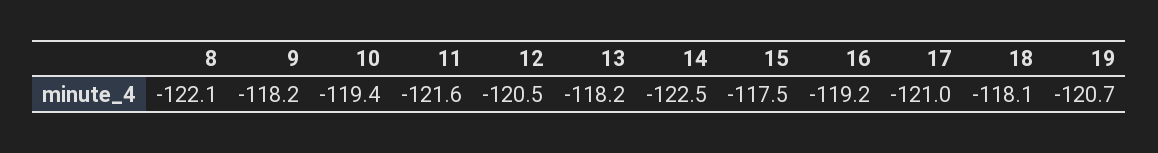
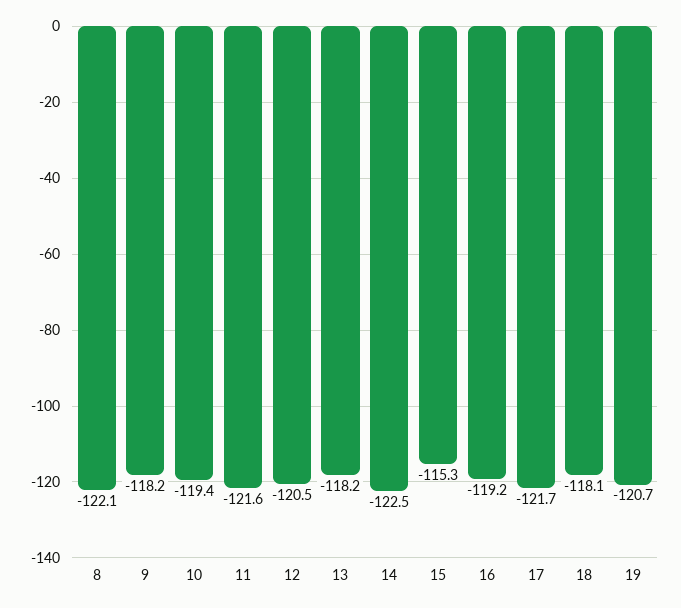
15: -117.5 -> -115.3
17: -121 -> -121.7

